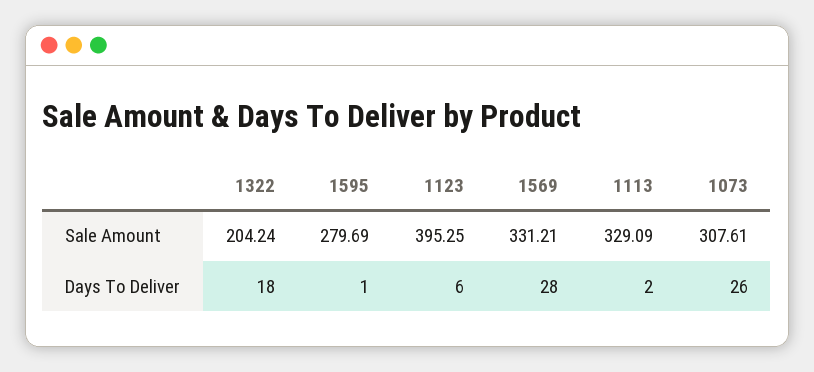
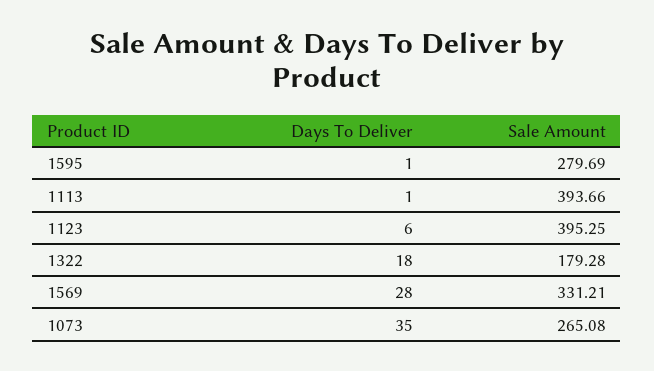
1322, Sale Amount: 204.24 -> 179.28
1113, Sale Amount: 329.09 -> 393.66
1073, Sale Amount: 307.61 -> 265.08
1113, Days To Deliver: 2 -> 1
1073, Days To Deliver: 26 -> 35

